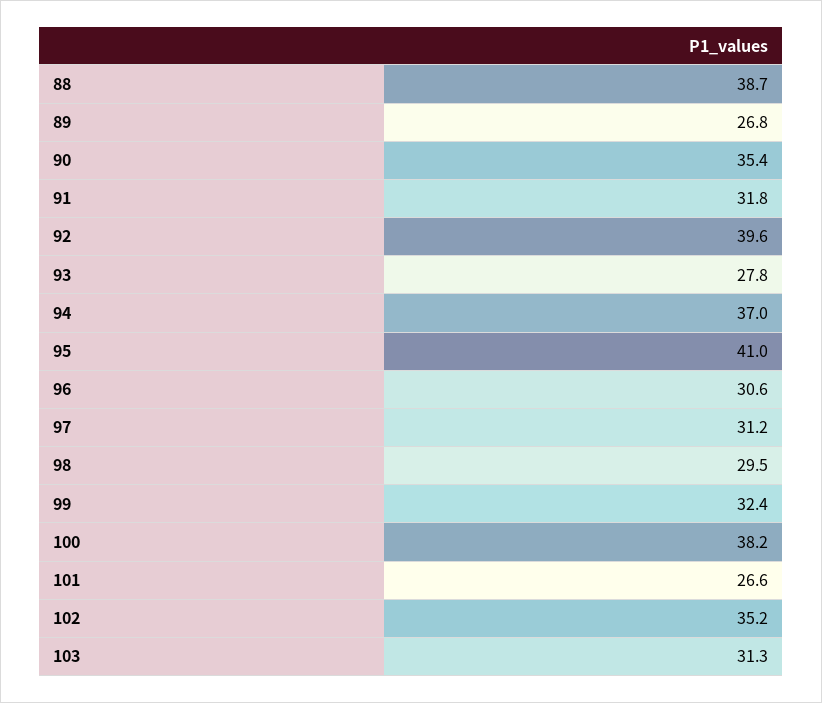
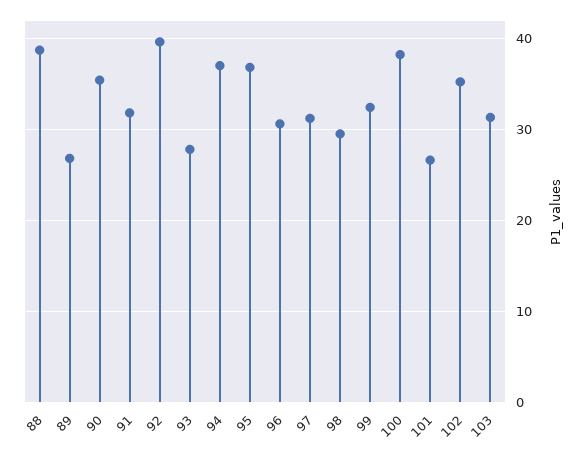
95: 41 -> 37

